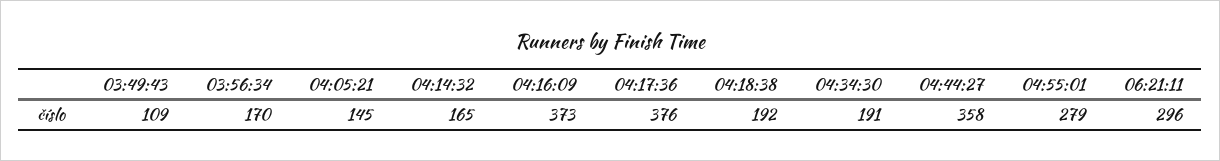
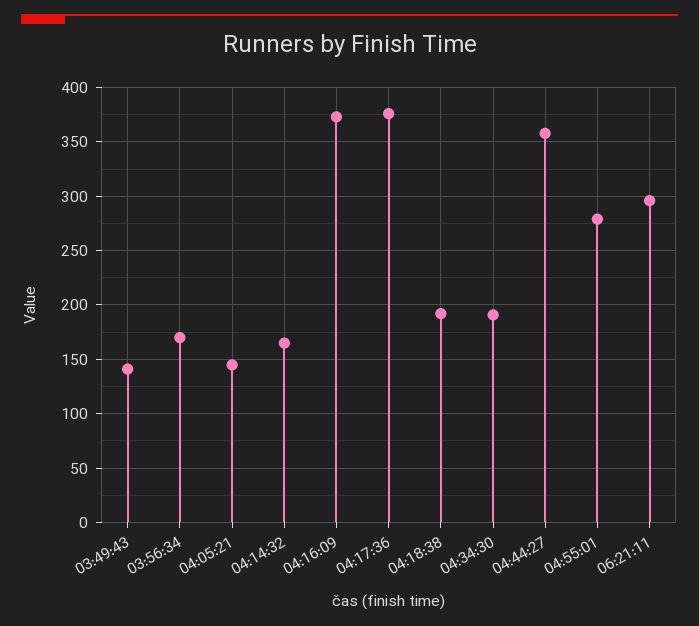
03:49:43: 109 -> 140

